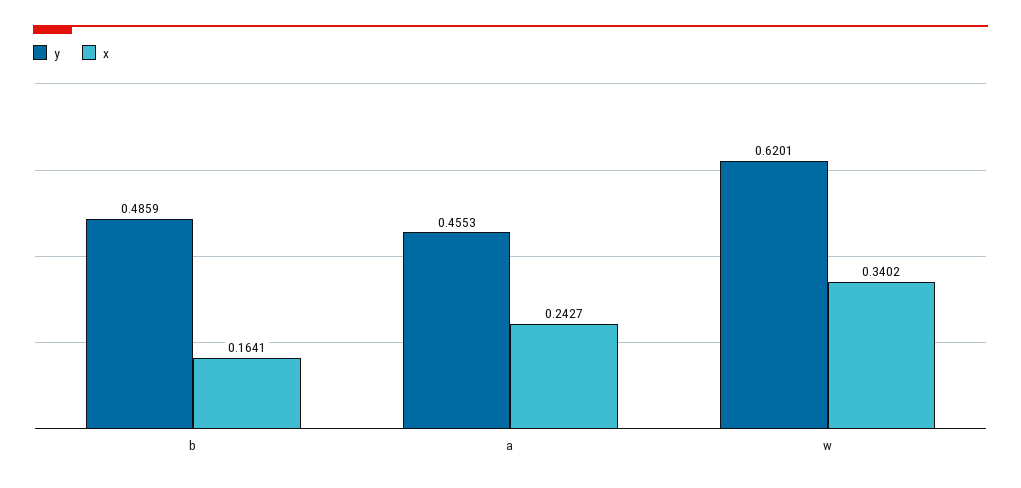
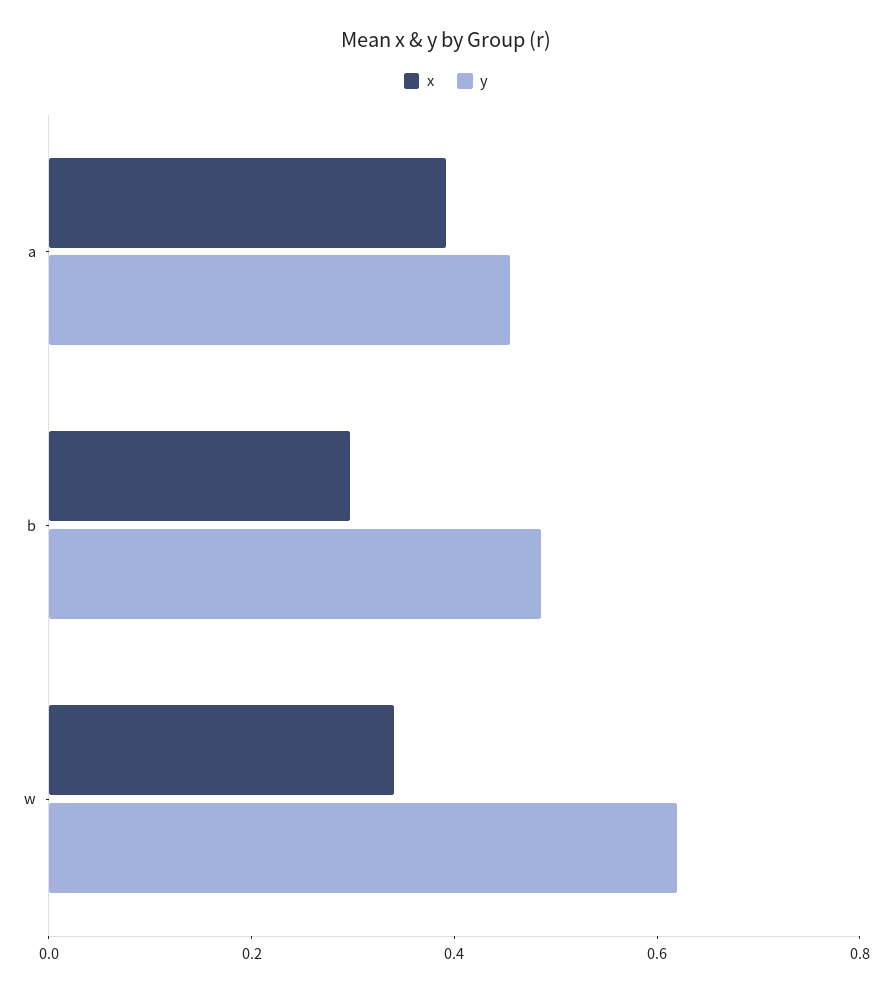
x, b: 0.1641 -> 0.3
x, a: 0.2427 -> 0.4

